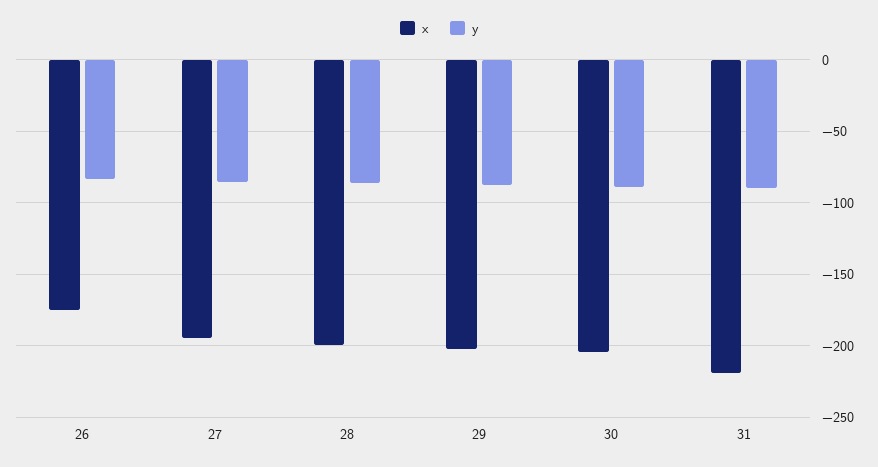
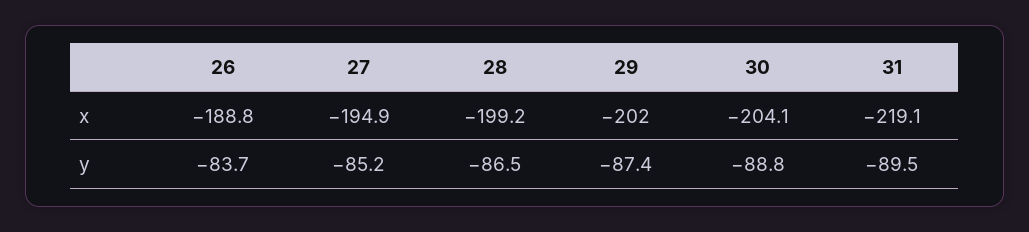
x, 26: -175 -> -188.8

